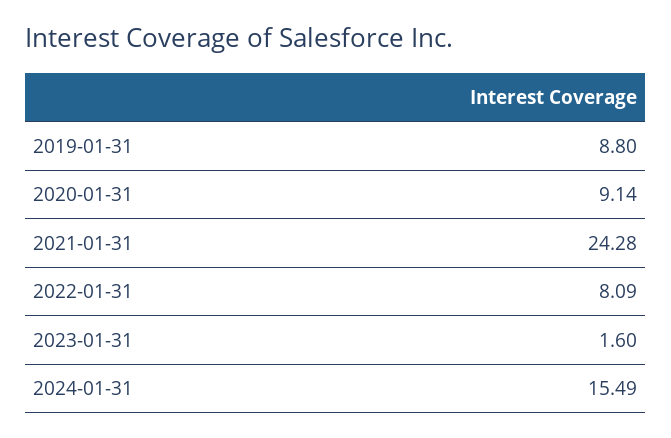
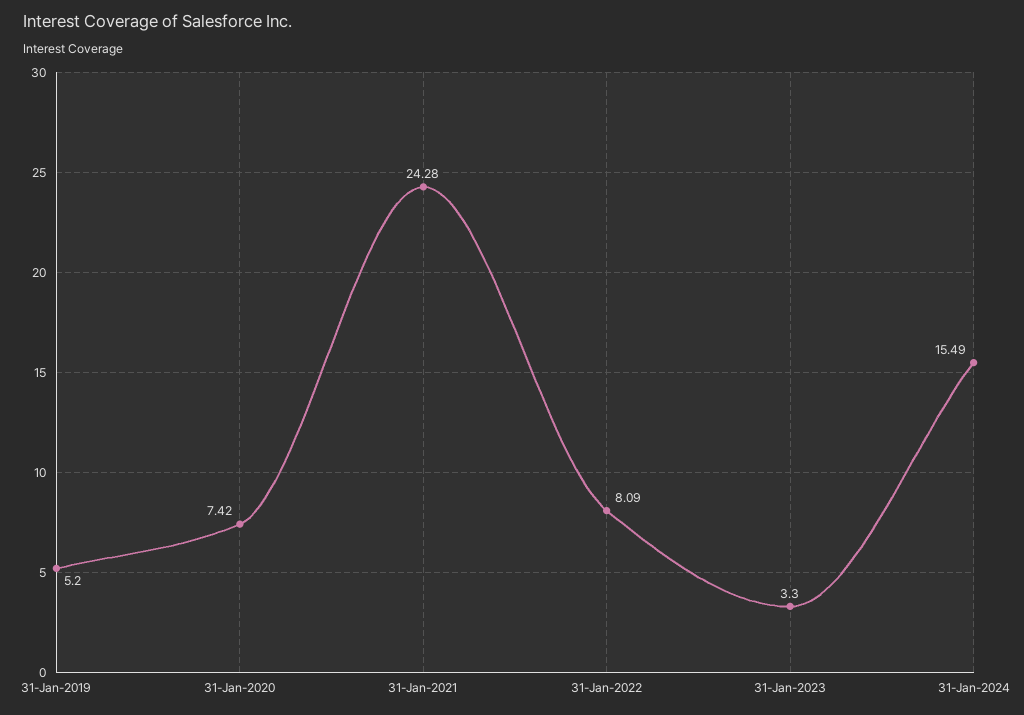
2019-01-31: 8.8 -> 5.2
2020-01-31: 9.14 -> 7.42
2023-01-31: 1.6 -> 3.3

